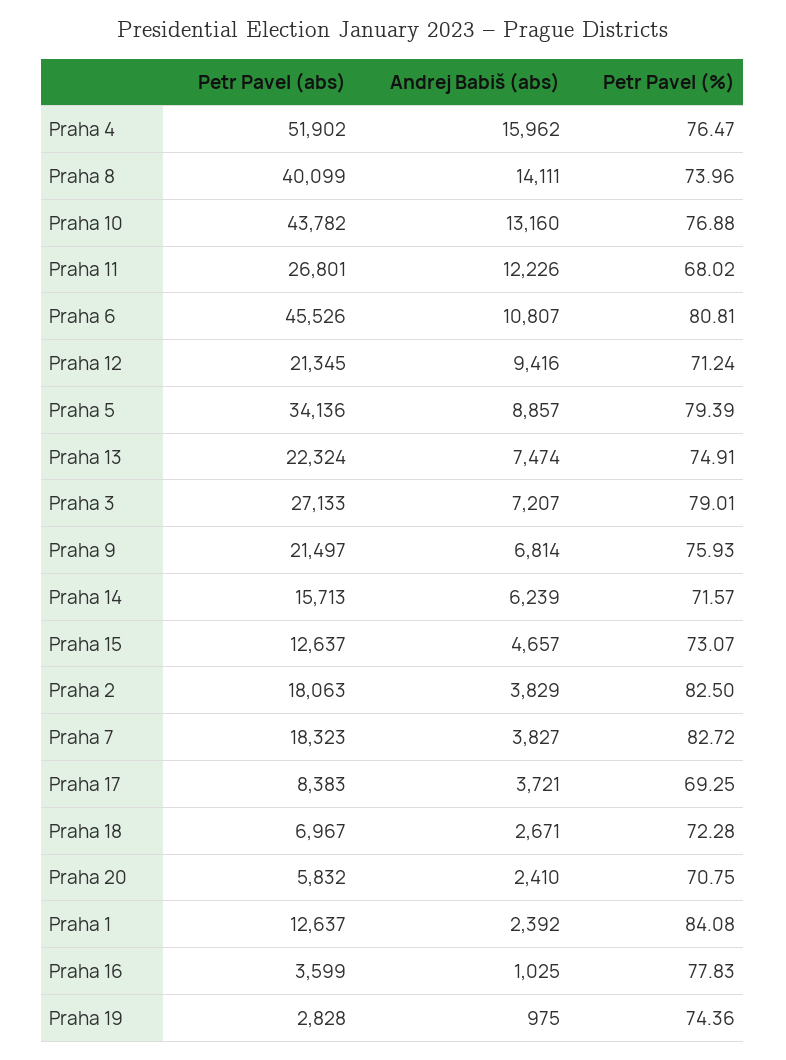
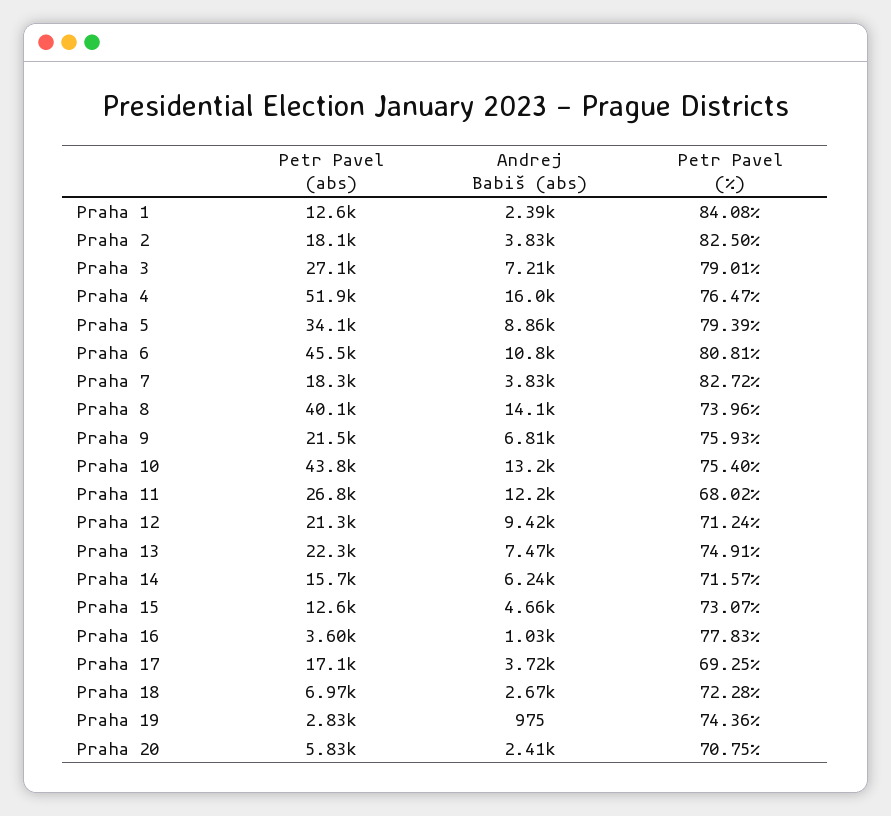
Petr Pavel (%), Praha 10: 76.88 -> 75.4
Petr Pavel (abs), Praha 17: 8383 -> 17100

